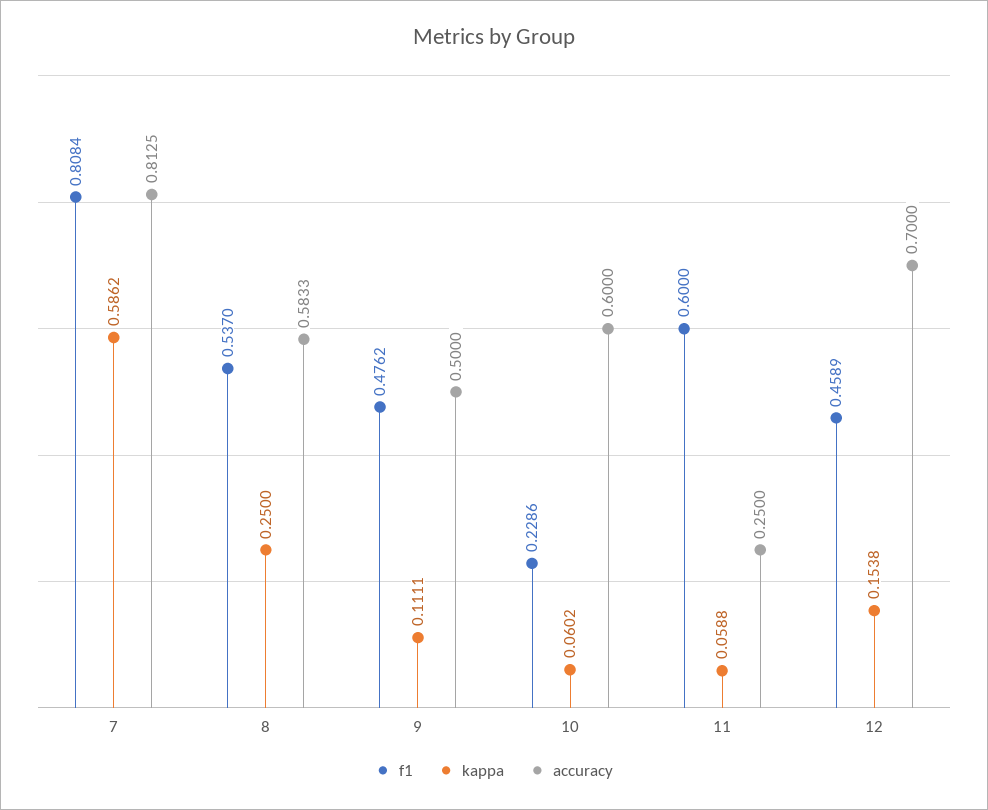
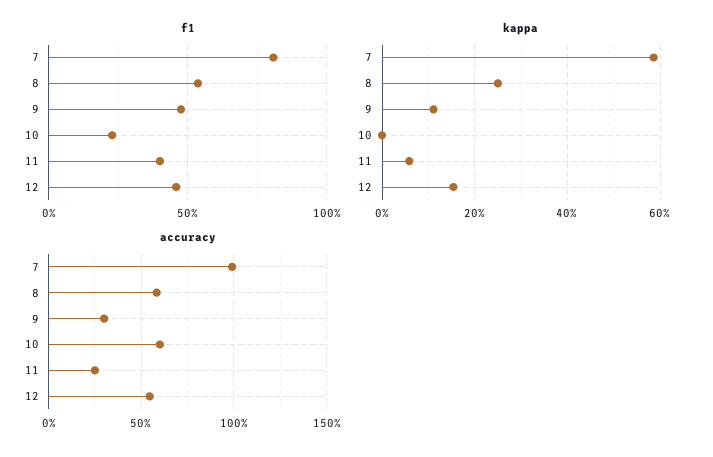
accuracy, 7: 0.8125 -> 1
accuracy, 9: 0.5 -> 0.3
kappa, 10: 0.0602 -> 0
f1, 11: 0.6 -> 0.4
accuracy, 12: 0.7 -> 0.55

